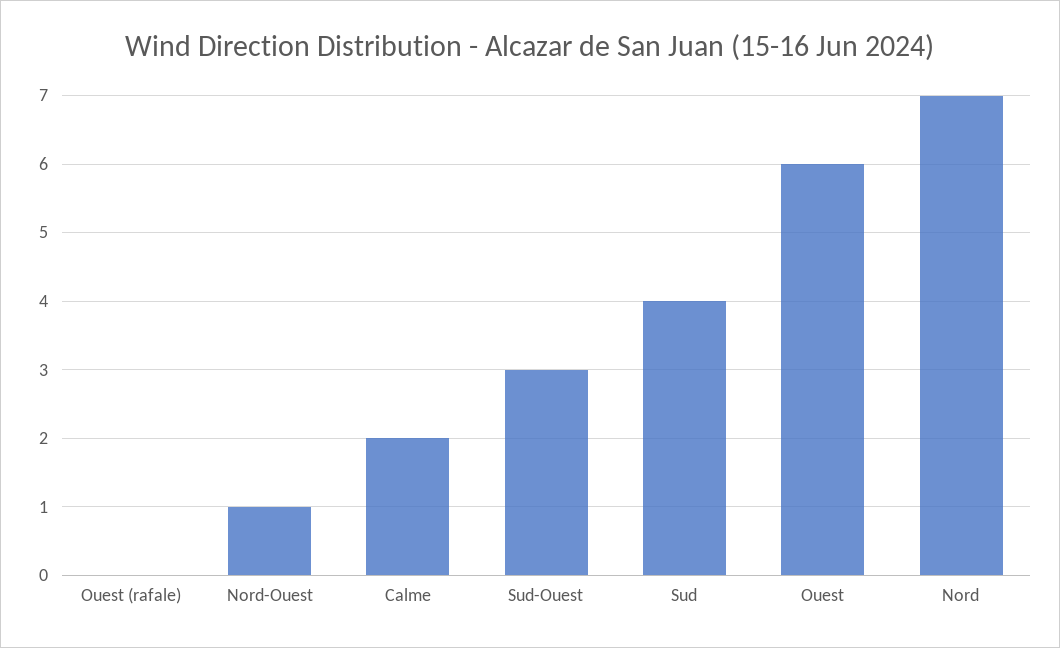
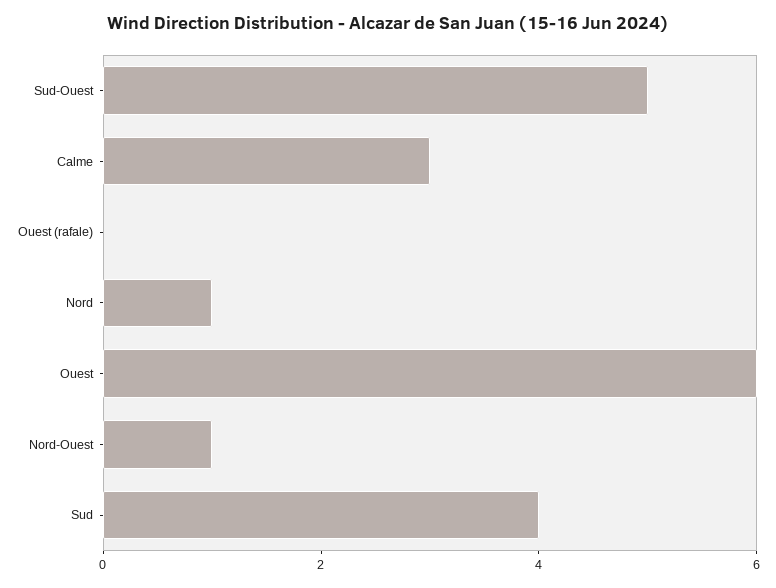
Calme: 2 -> 3
Sud-Ouest: 3 -> 5
Nord: 7 -> 1

